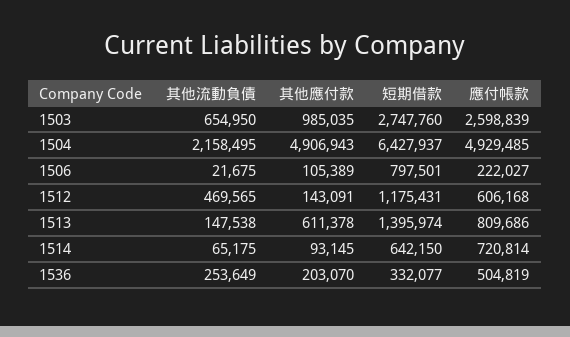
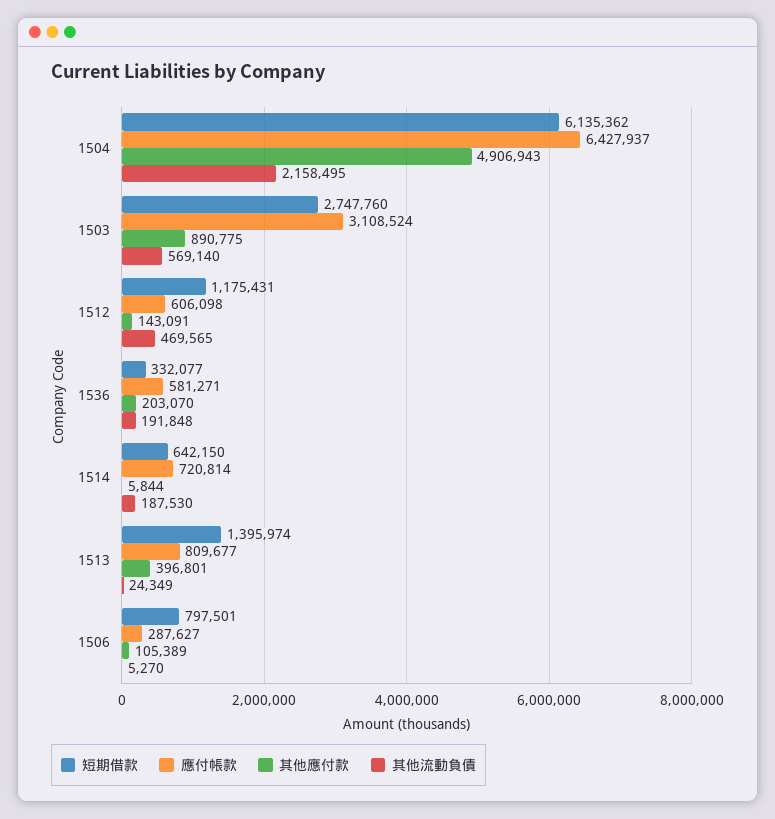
其他流動負債, 1503: 654950 -> 569140
其他應付款, 1503: 985035 -> 890775
應付帳款, 1503: 2598839 -> 3108524
短期借款, 1504: 6427937 -> 6135362
應付帳款, 1504: 4929485 -> 6427937
其他流動負債, 1506: 21675 -> 5270
應付帳款, 1506: 222027 -> 287627
應付帳款, 1512: 606168 -> 606098
其他流動負債, 1513: 147538 -> 24349
其他應付款, 1513: 611378 -> 396801
應付帳款, 1513: 809686 -> 809677
其他流動負債, 1514: 65175 -> 187530
其他應付款, 1514: 93145 -> 5844
其他流動負債, 1536: 253649 -> 191848
應付帳款, 1536: 504819 -> 581271

